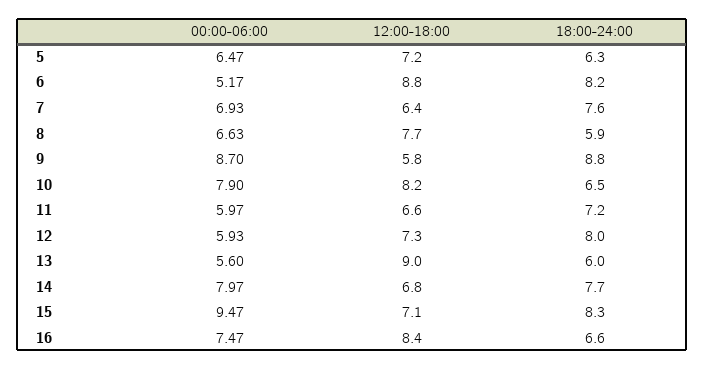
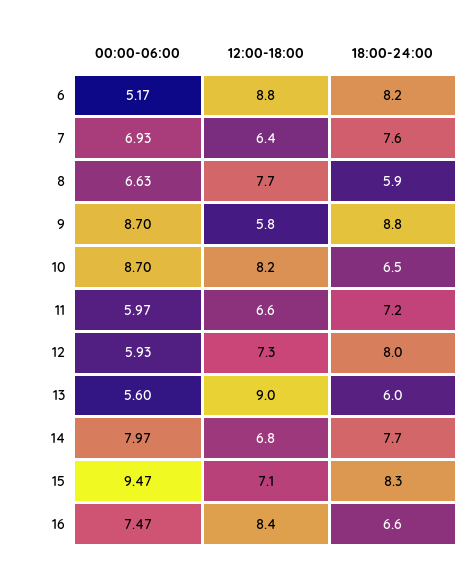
00:00-06:00, 5: 6.47 -> none
12:00-18:00, 5: 7.2 -> none
18:00-24:00, 5: 6.3 -> none
00:00-06:00, 10: 7.9 -> 8.7

